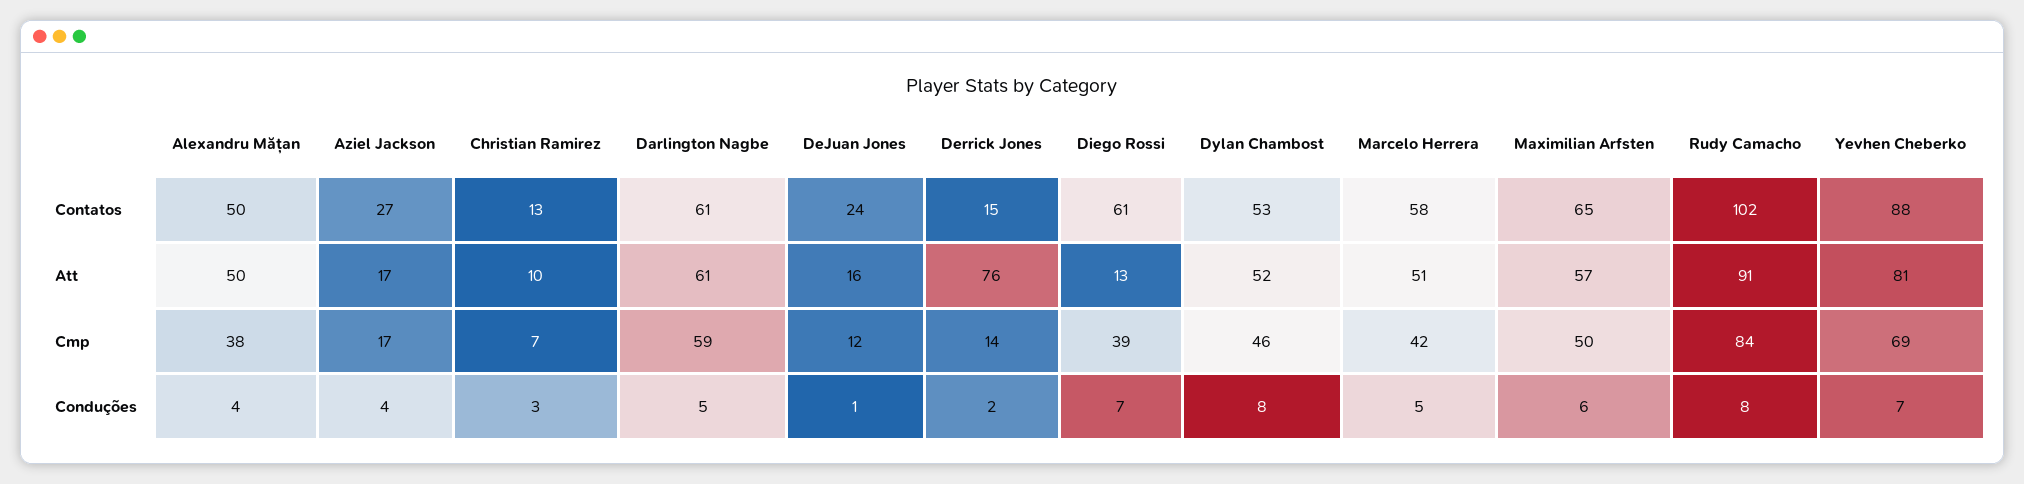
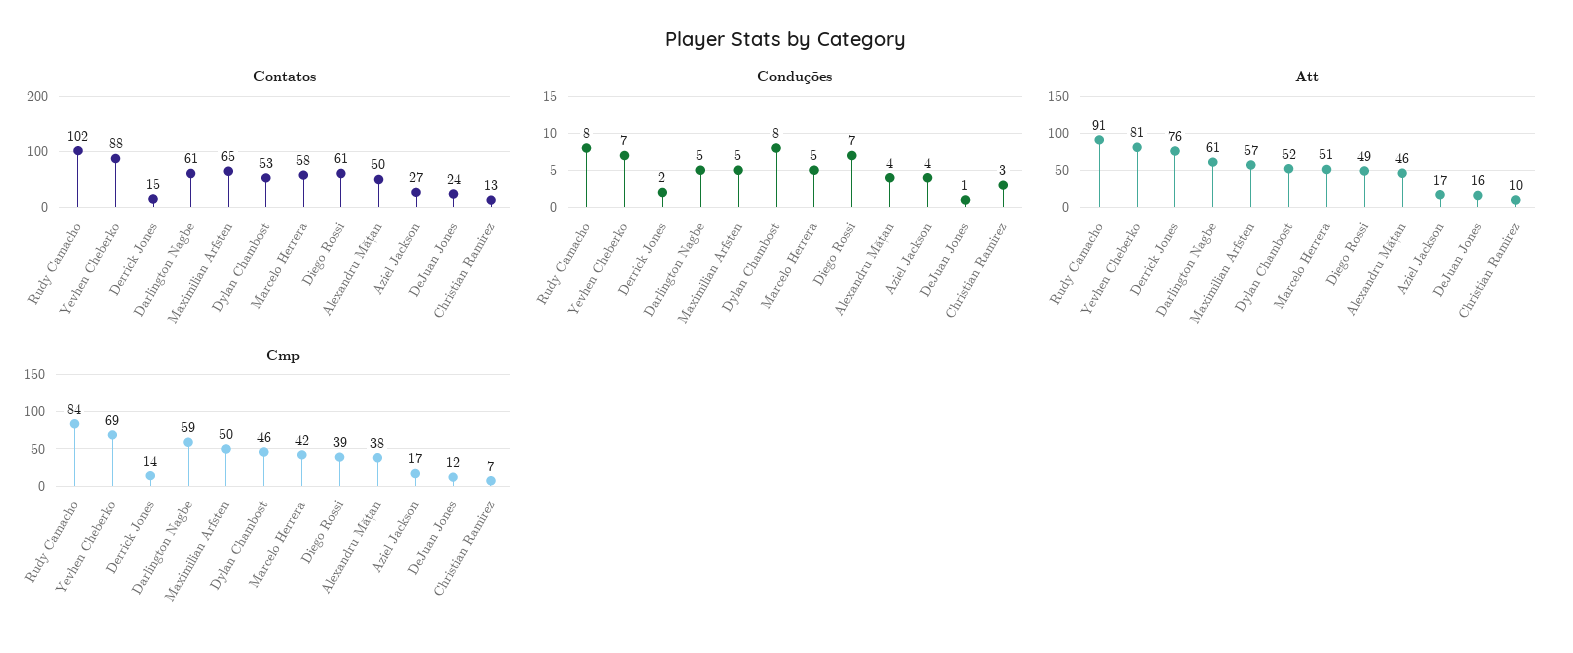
Att, Alexandru Mățan: 50 -> 46
Att, Diego Rossi: 13 -> 49
Conduções, Maximilian Arfsten: 6 -> 5

